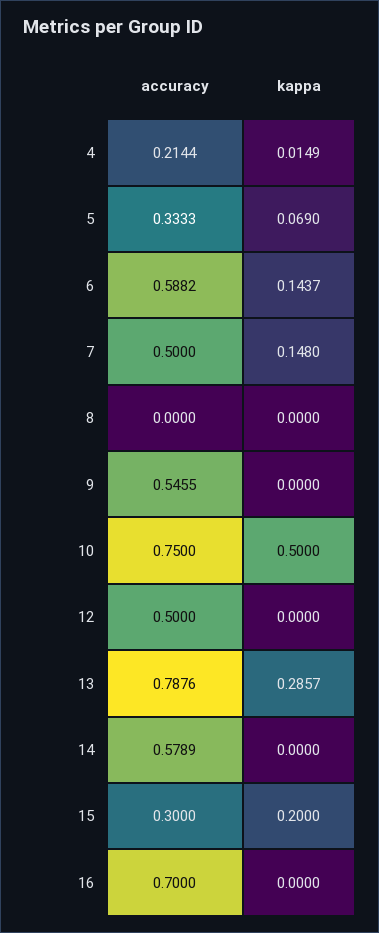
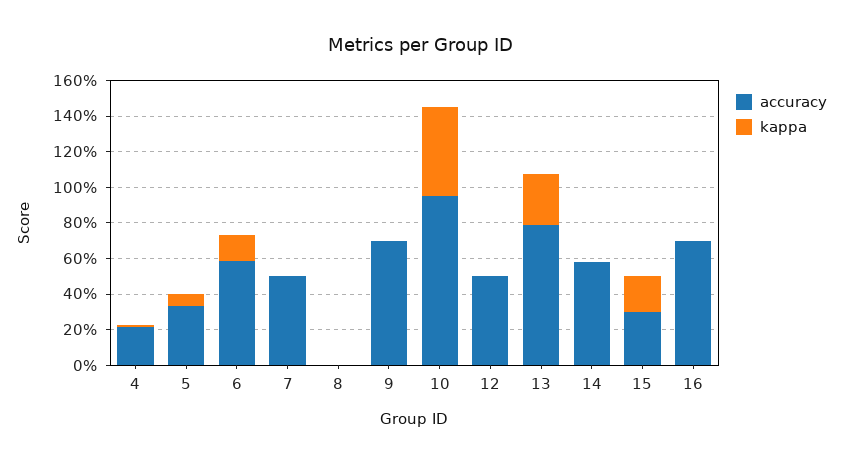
kappa, 7: 0.148 -> 0
accuracy, 9: 0.5455 -> 0.7
accuracy, 10: 0.75 -> 0.95

